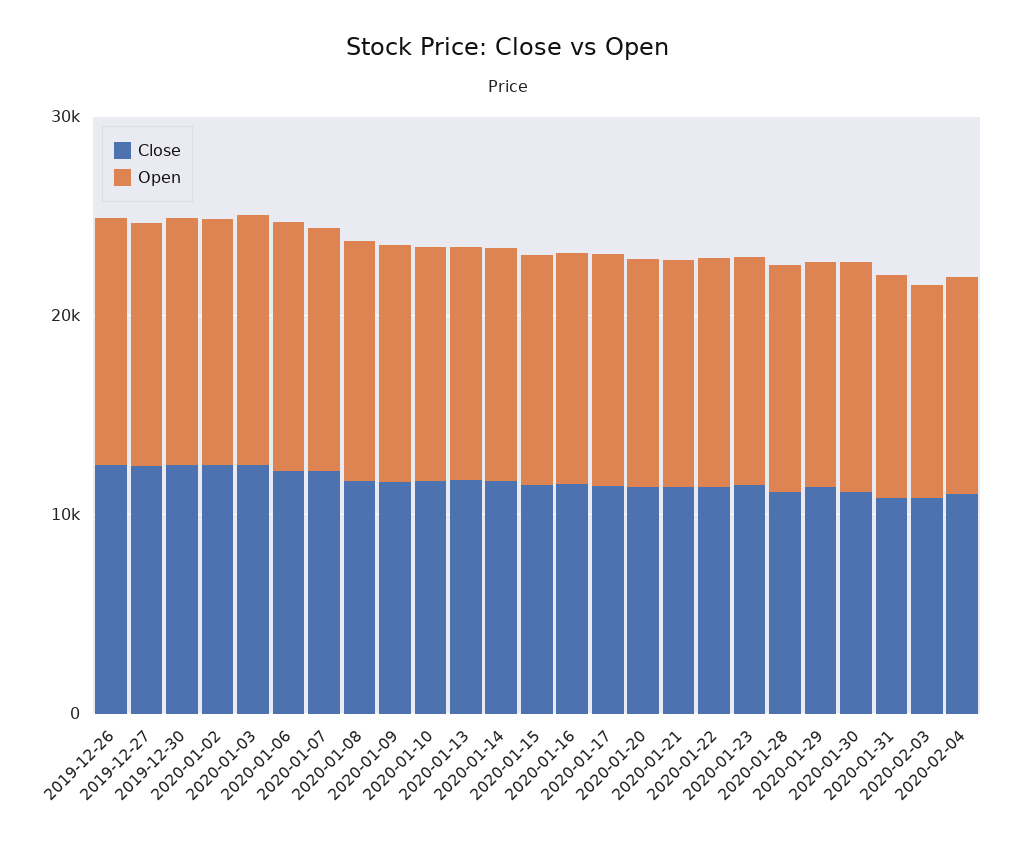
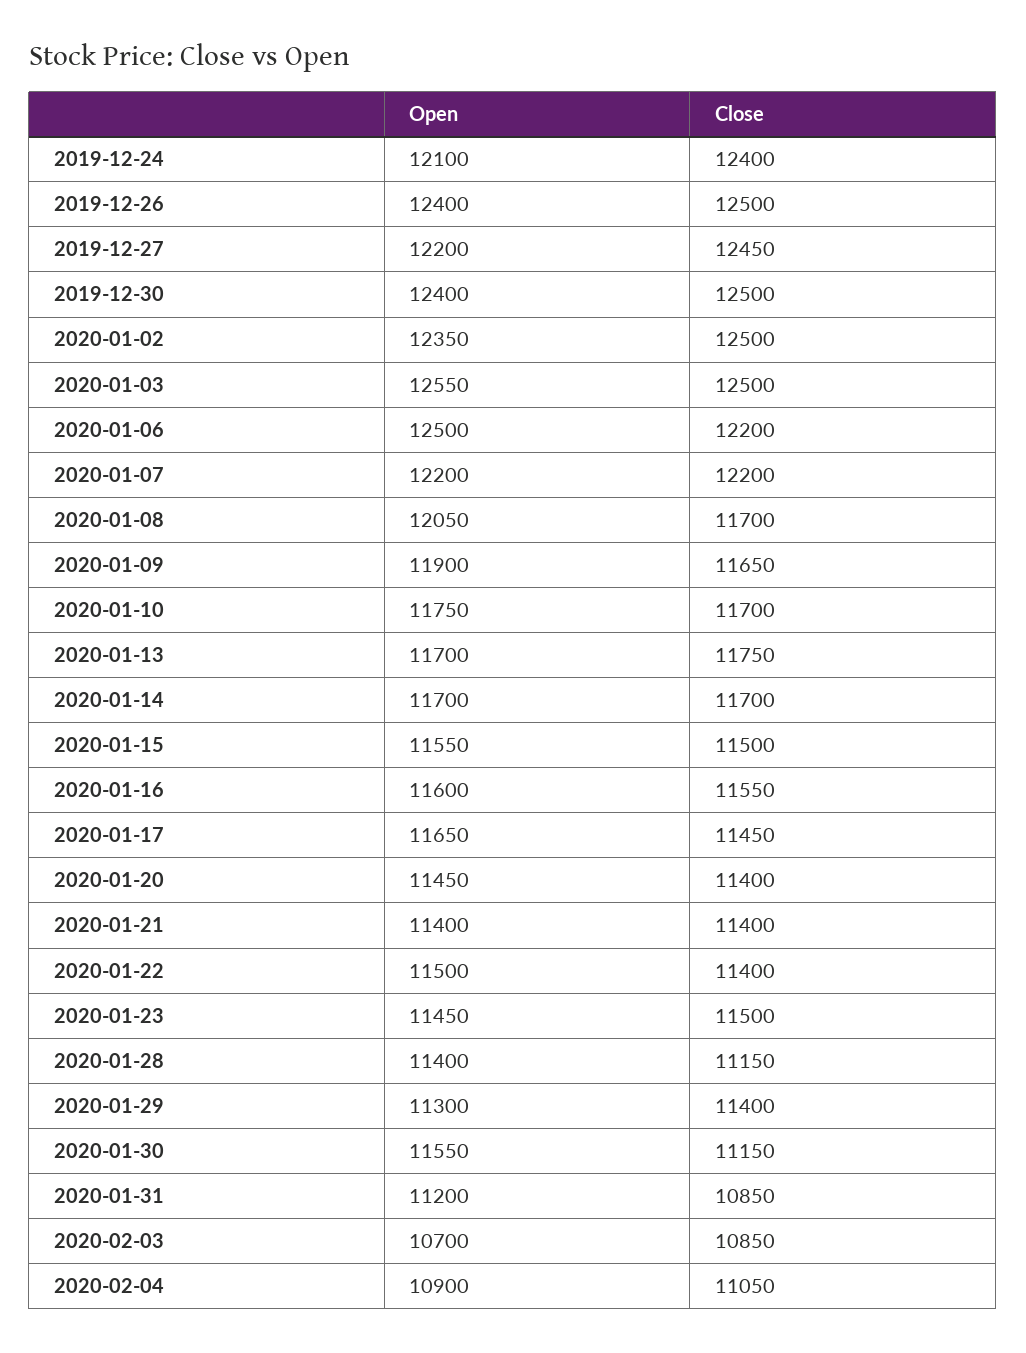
Open, 2019-12-24: none -> 12100
Close, 2019-12-24: none -> 12400

